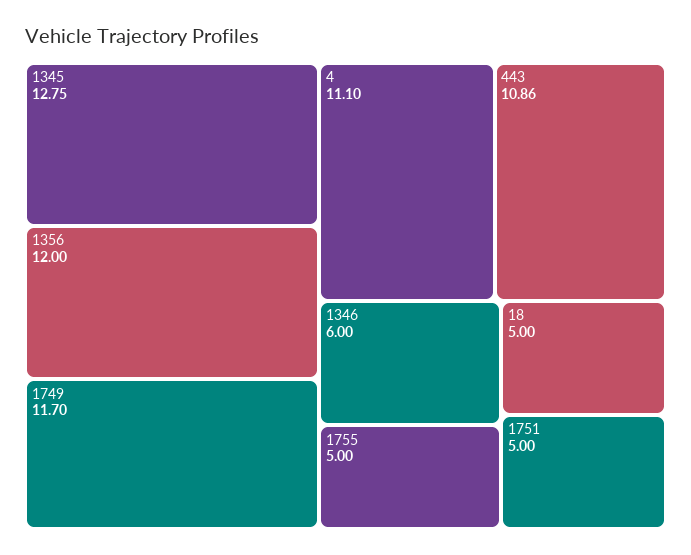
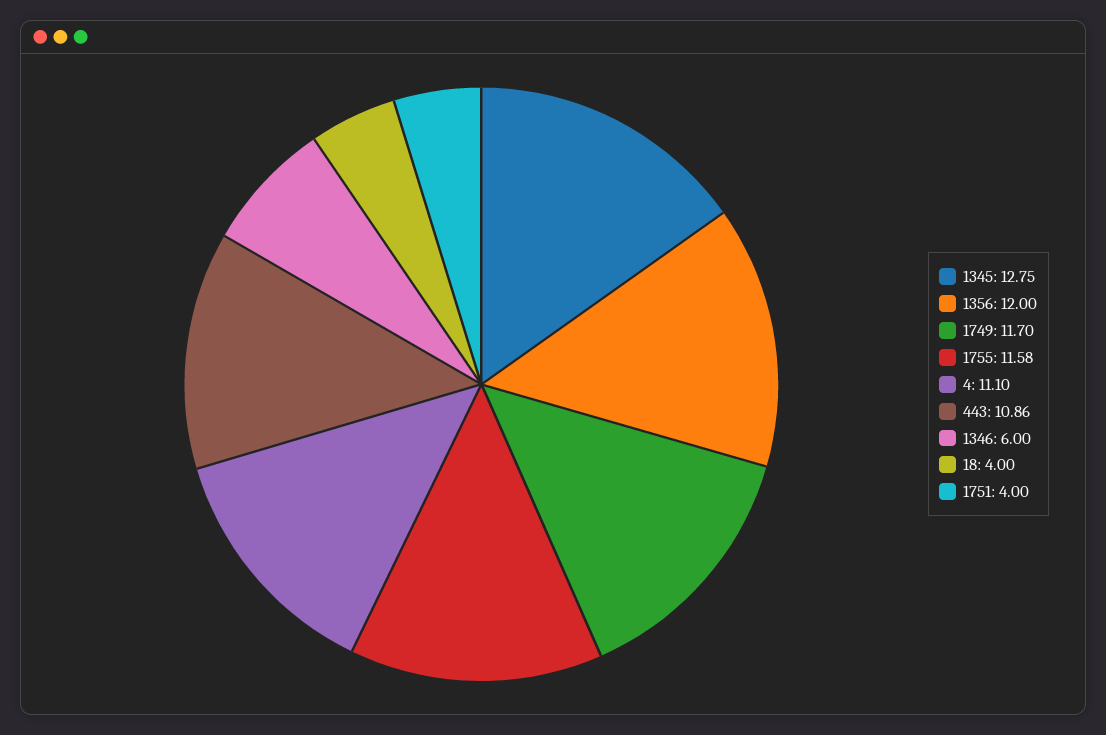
1755: 5 -> 11.58
18: 5 -> 4
1751: 5 -> 4

